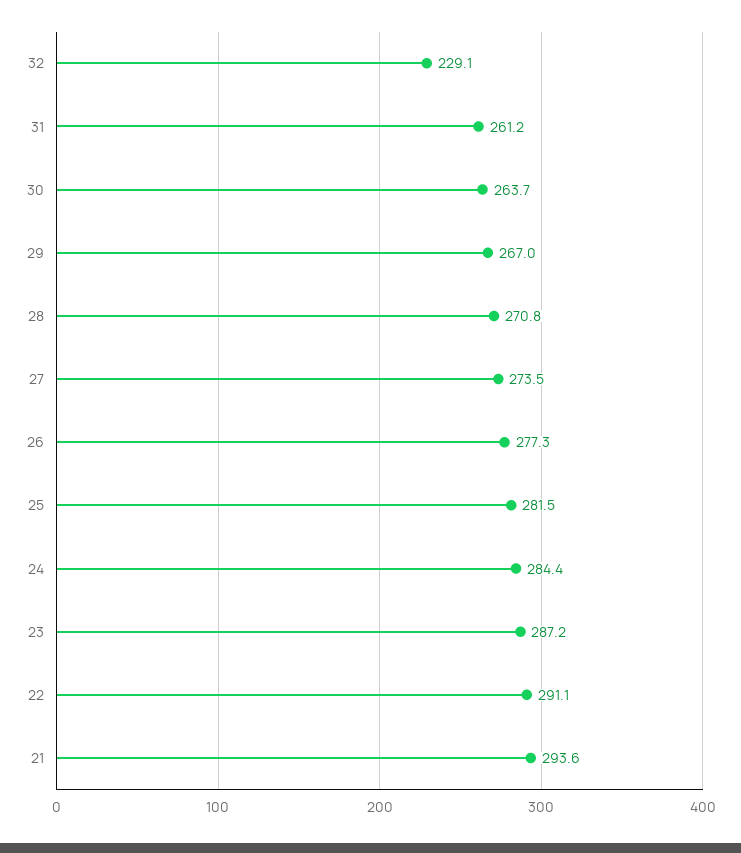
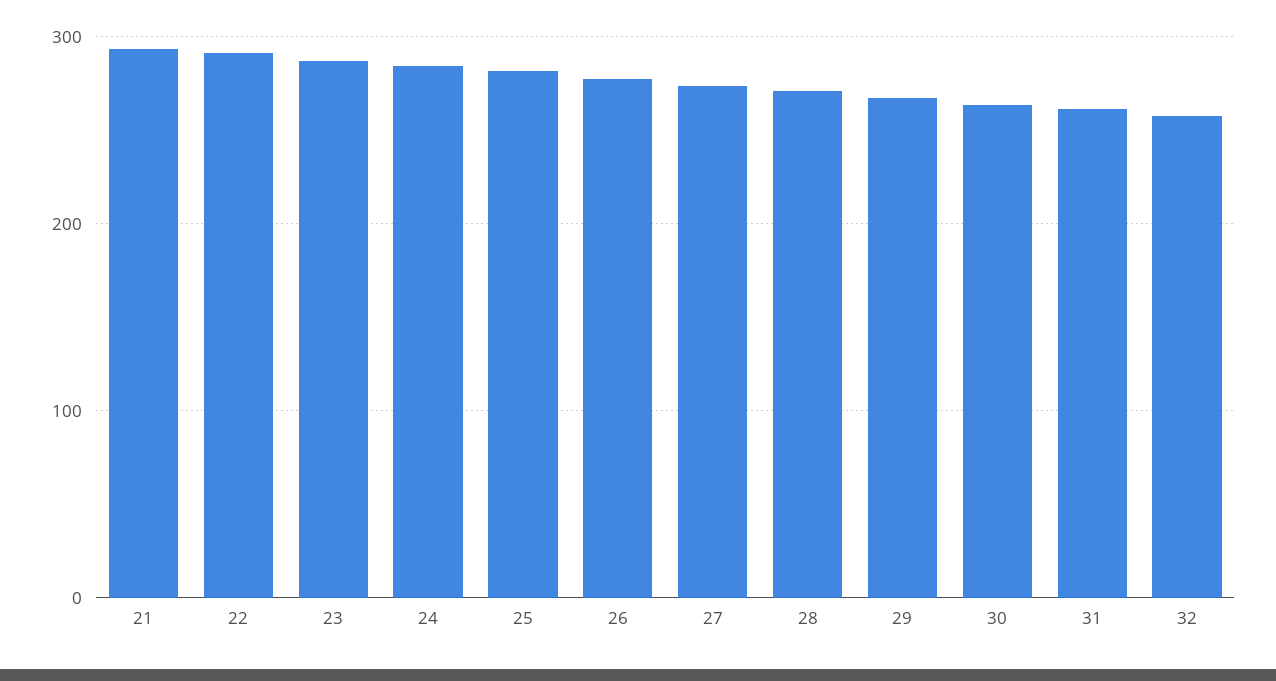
32: 229.1 -> 260

